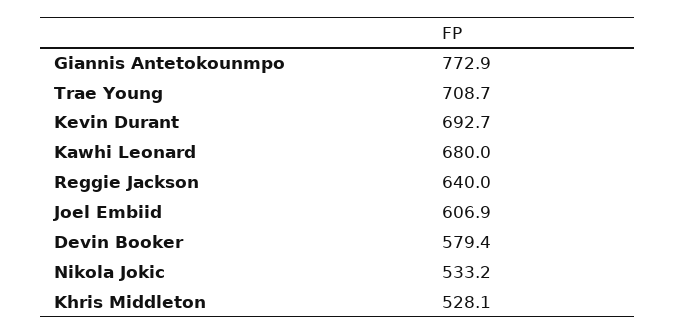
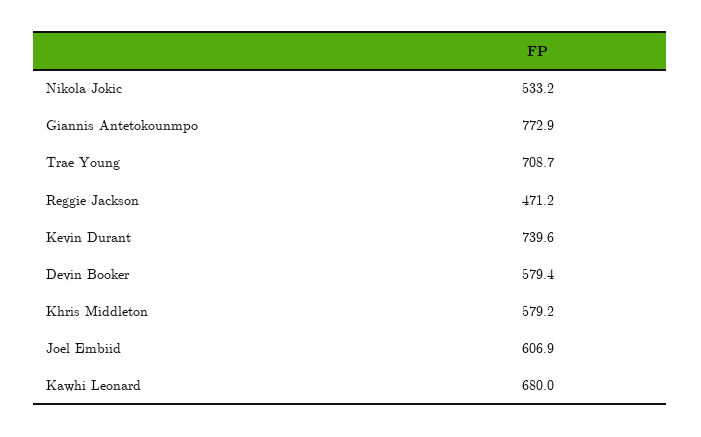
Kevin Durant: 692.7 -> 739.6
Reggie Jackson: 640 -> 471.2
Khris Middleton: 528.1 -> 579.2

